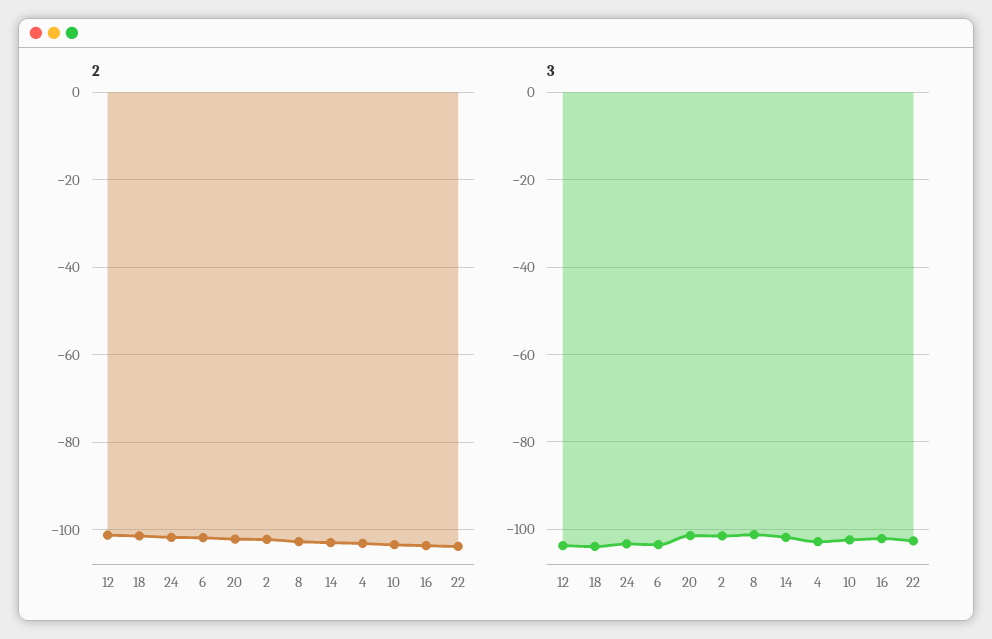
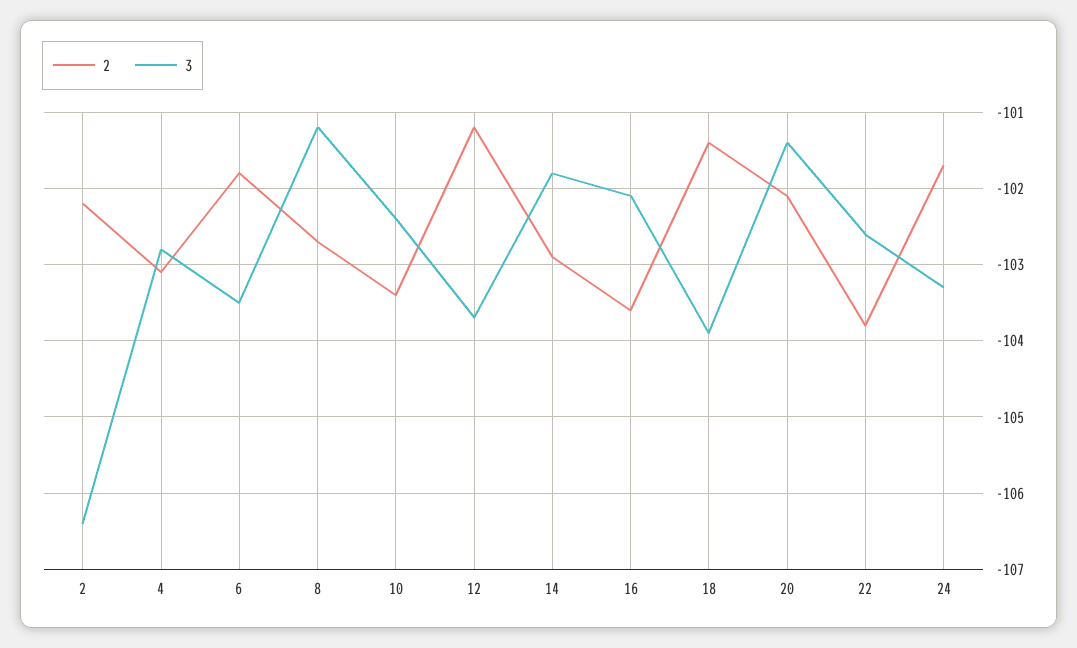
3, 2: -102 -> -106.4

